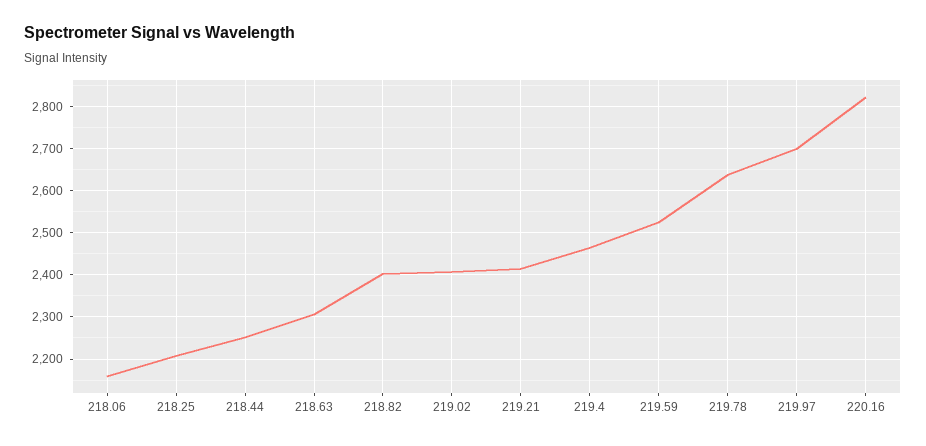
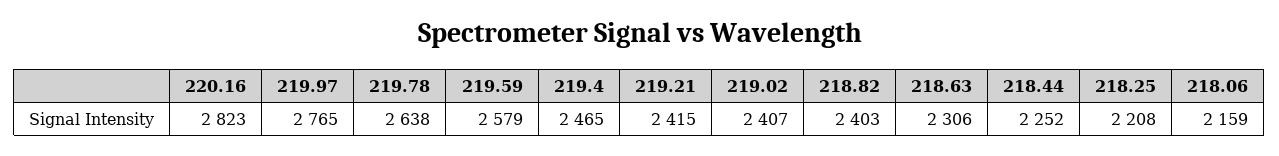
219.59: 2520 -> 2579
219.97: 2700 -> 2765

